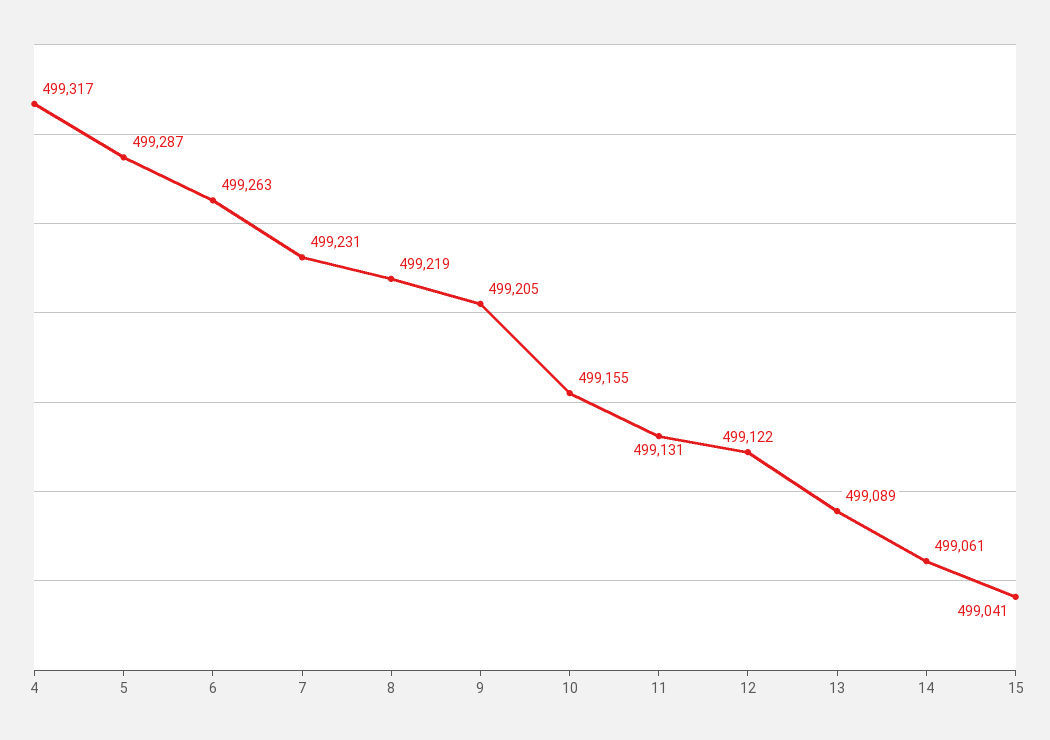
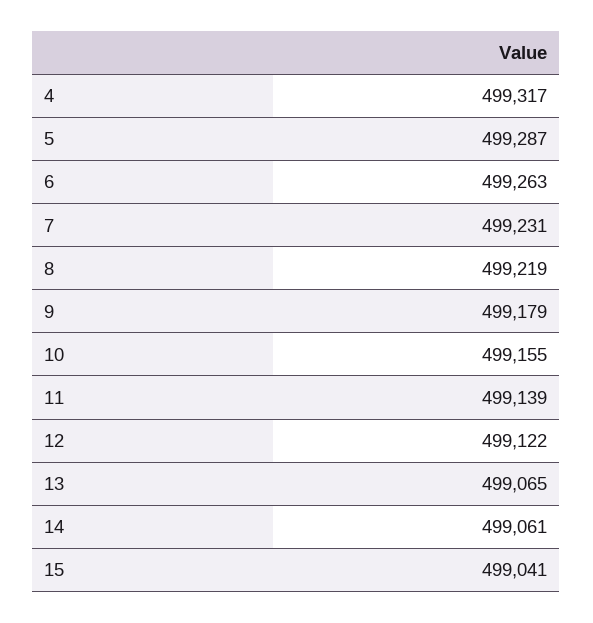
9: 499205 -> 499179
11: 499131 -> 499139
13: 499089 -> 499065

